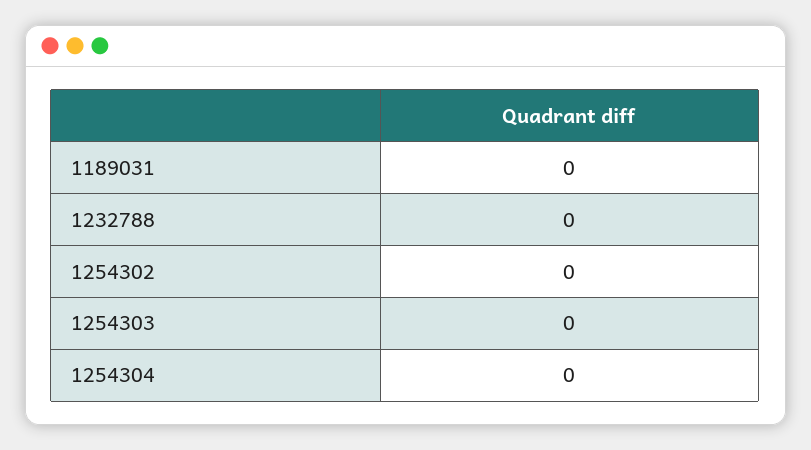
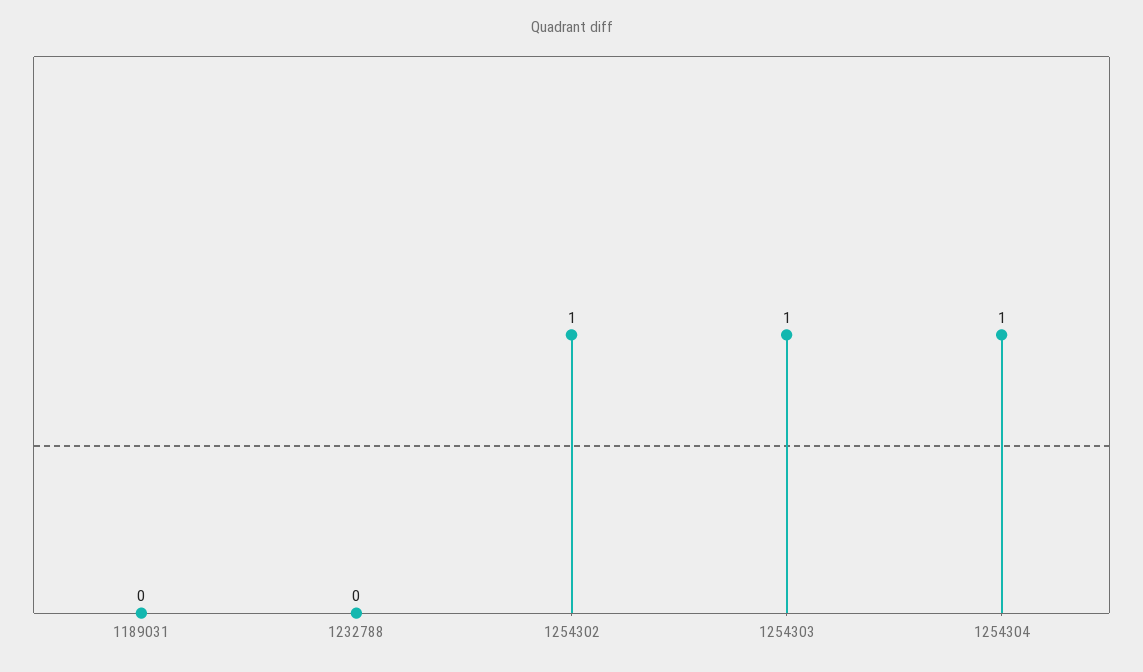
1254302: 0 -> 1
1254303: 0 -> 1
1254304: 0 -> 1

